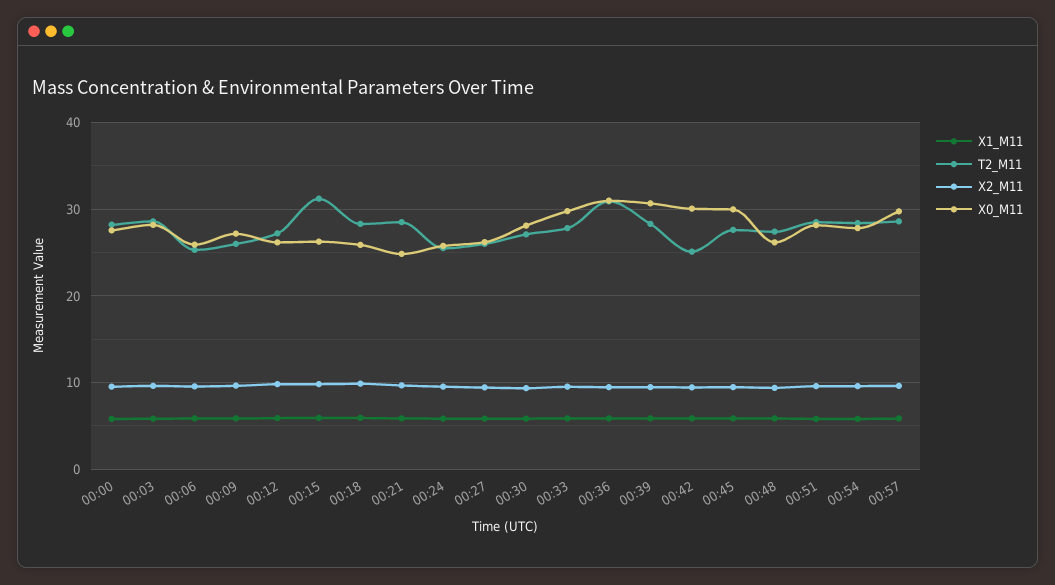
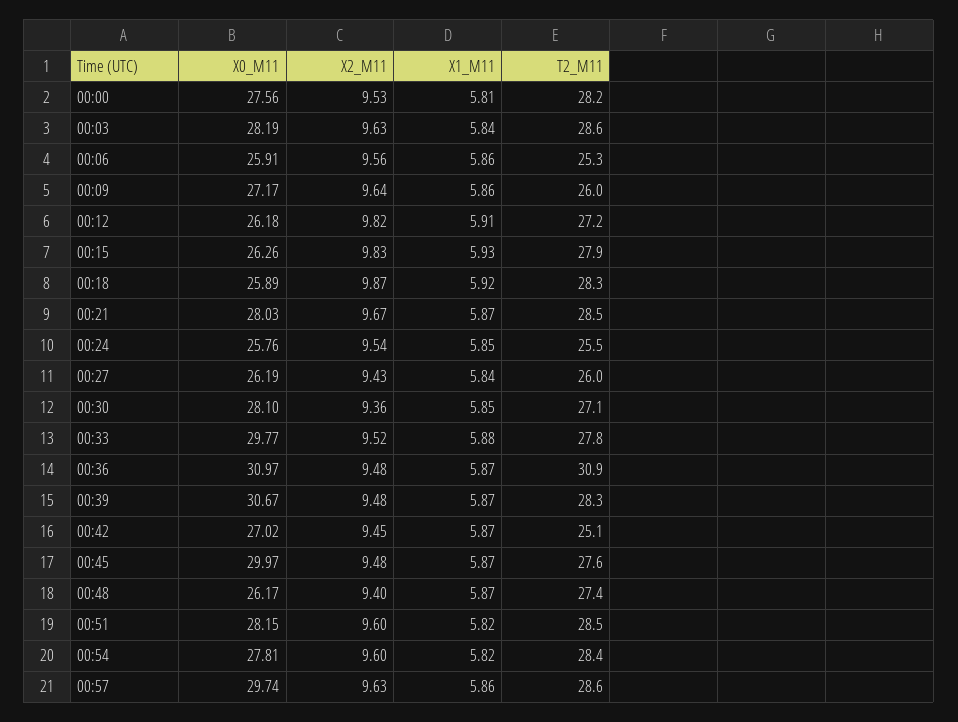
T2_M11, 00:15: 31 -> 27.9
X0_M11, 00:21: 25 -> 28.03
X0_M11, 00:42: 30 -> 27.02

